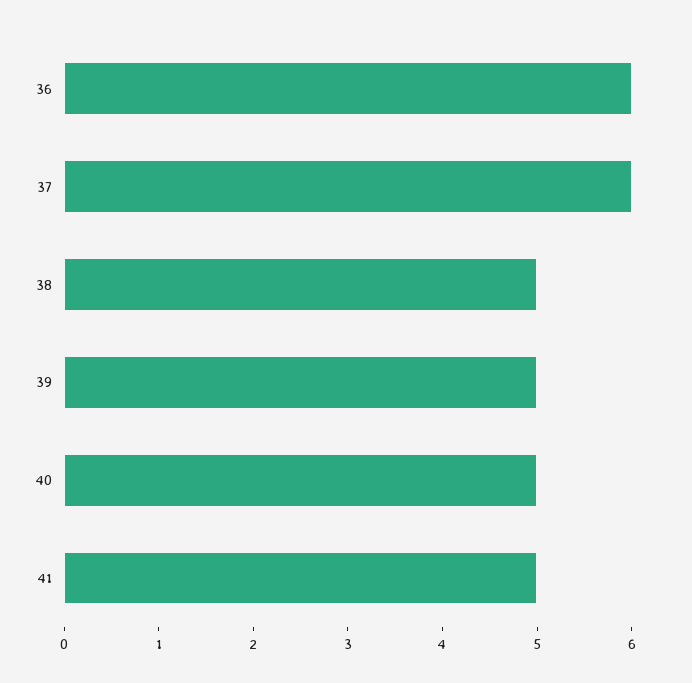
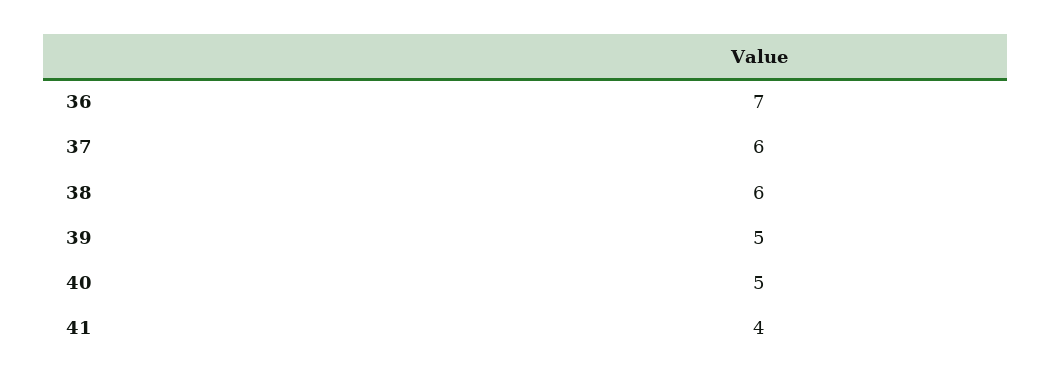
36: 6 -> 7
38: 5 -> 6
41: 5 -> 4

